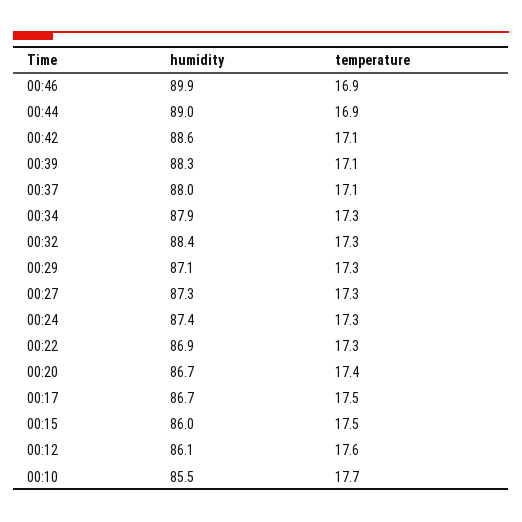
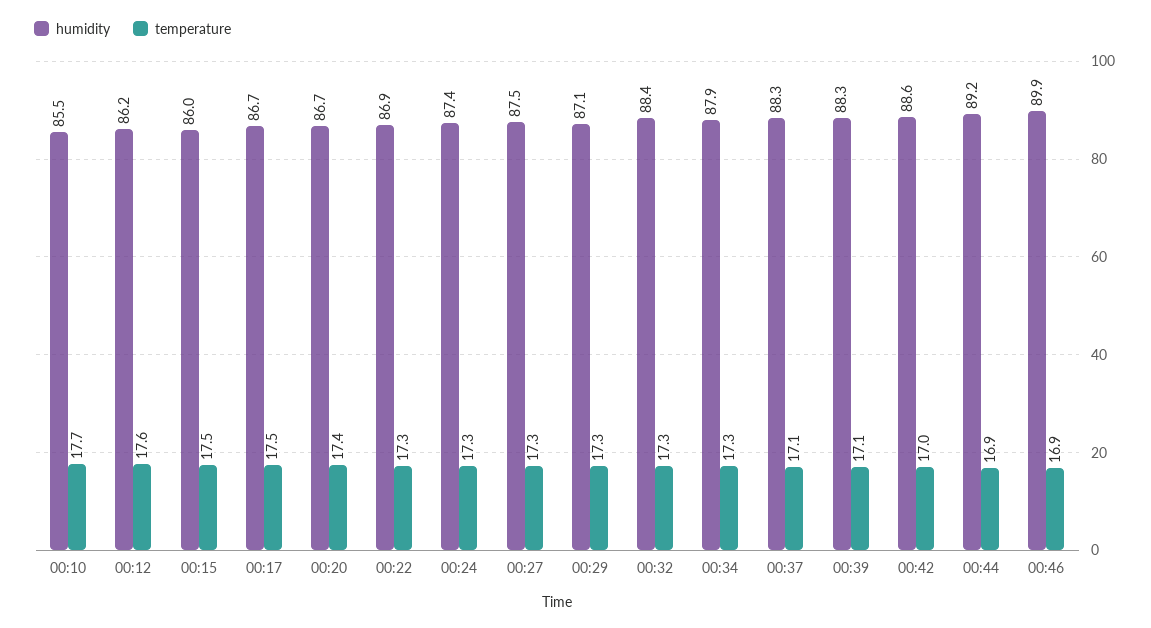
humidity, 00:44: 89 -> 89.2
temperature, 00:42: 17.1 -> 17
humidity, 00:37: 88 -> 88.3
humidity, 00:27: 87.3 -> 87.5
humidity, 00:12: 86.1 -> 86.2

